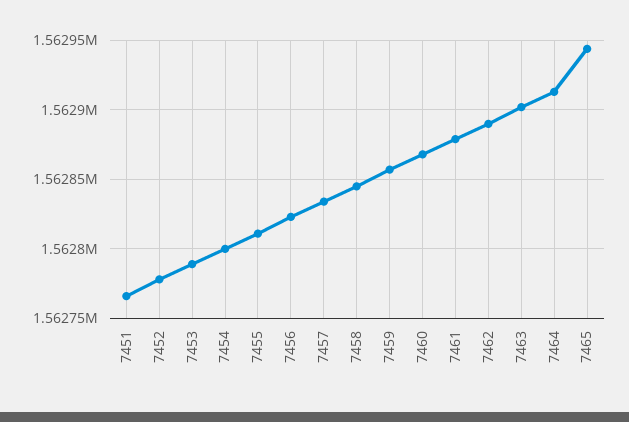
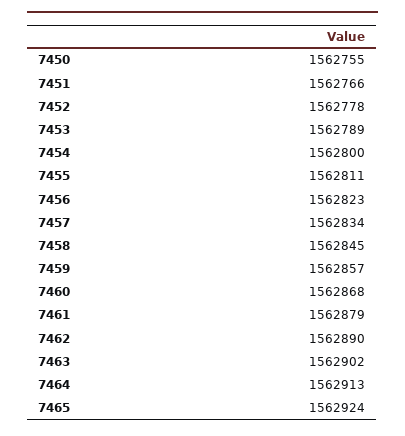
7465: 1562945 -> 1562924
7450: none -> 1562755

